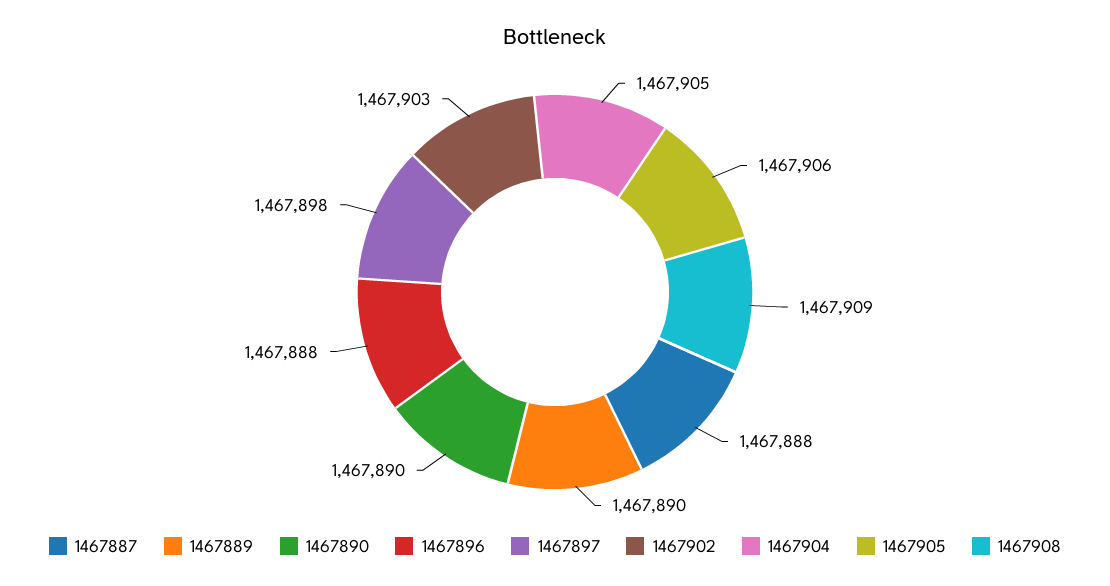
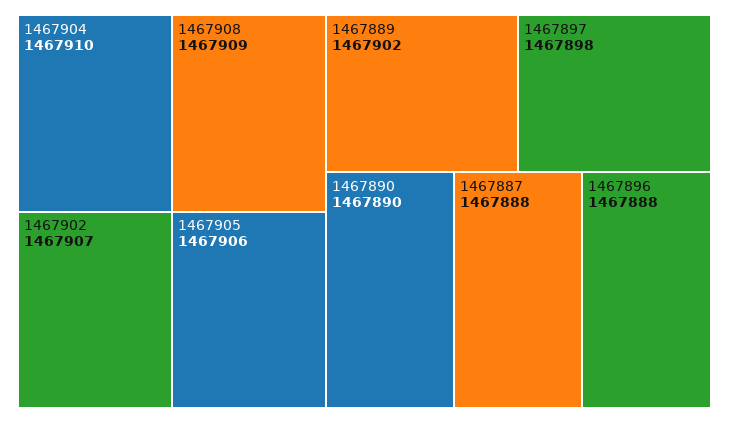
1467889: 1467890 -> 1467902
1467902: 1467903 -> 1467907
1467904: 1467905 -> 1467910

